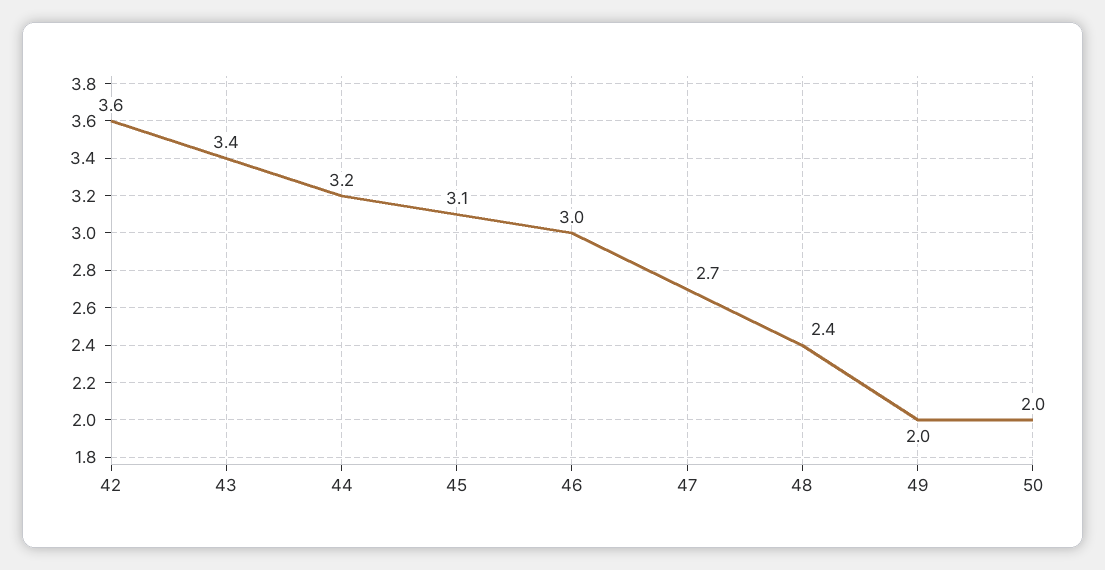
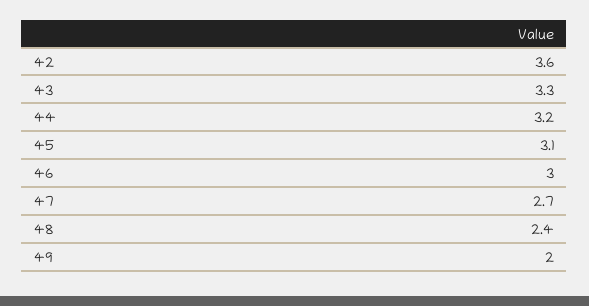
43: 3.4 -> 3.3
50: 2 -> none

